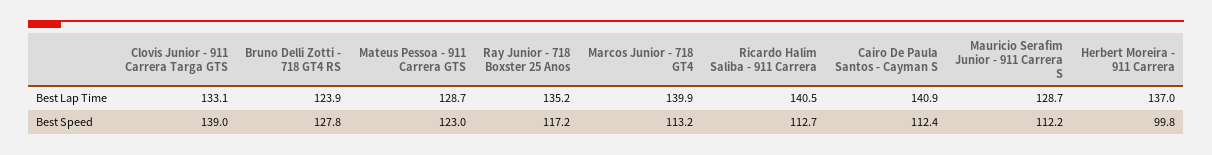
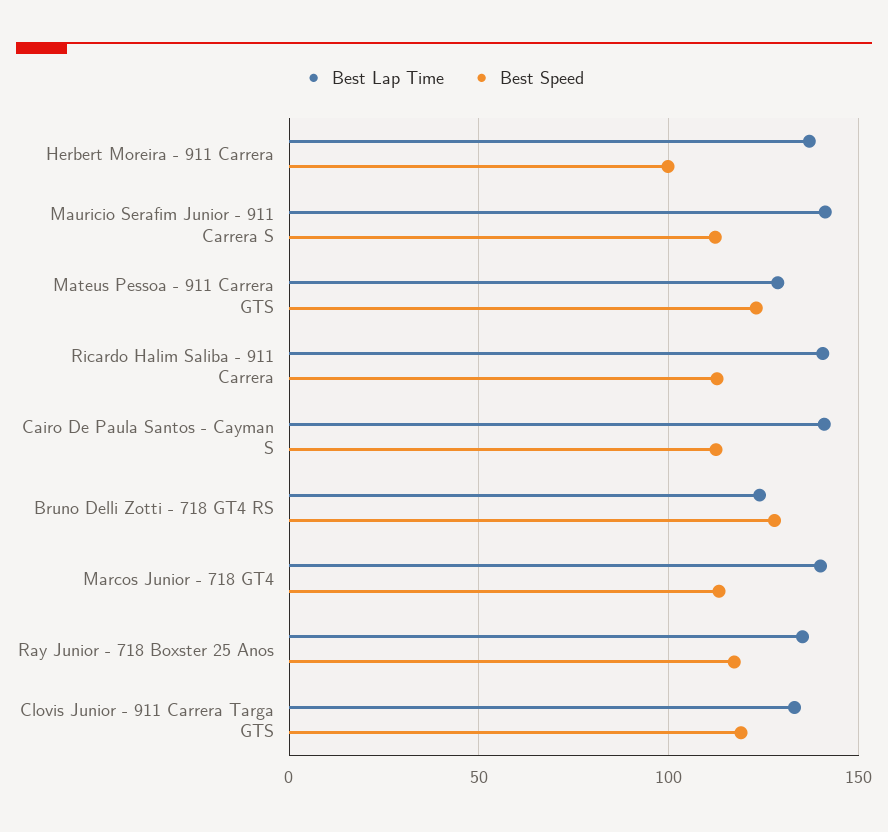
Best Lap Time, Mauricio Serafim Junior - 911 Carrera S: 128.7 -> 140
Best Speed, Clovis Junior - 911 Carrera Targa GTS: 139 -> 120

